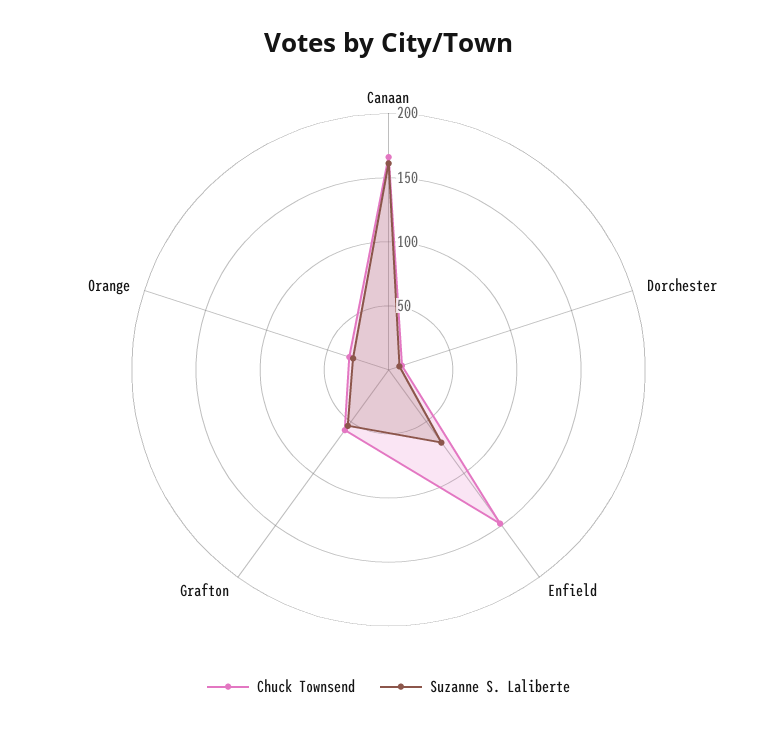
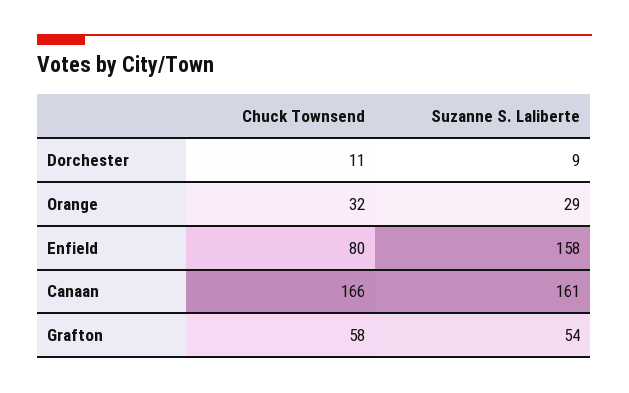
Chuck Townsend, Enfield: 150 -> 80
Suzanne S. Laliberte, Enfield: 70 -> 158

